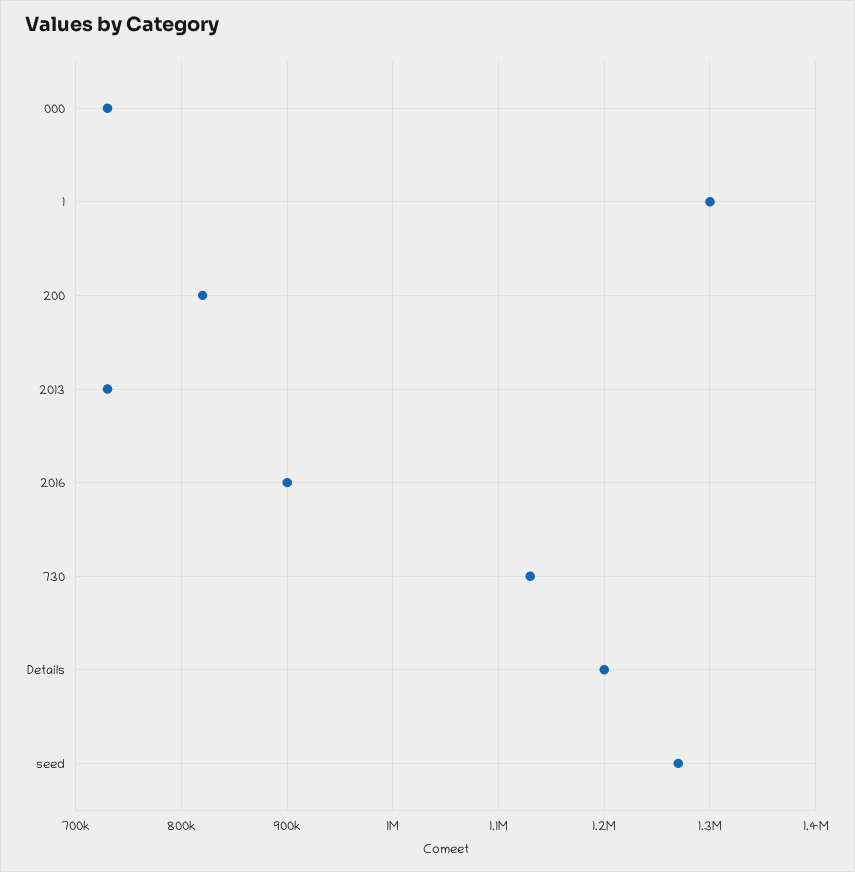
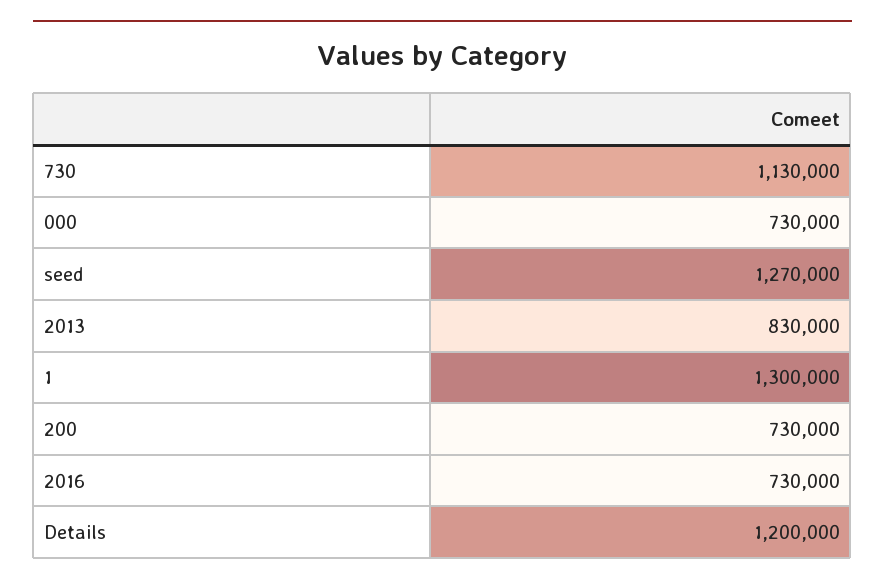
200: 820000 -> 730000
2013: 730000 -> 830000
2016: 900000 -> 730000

